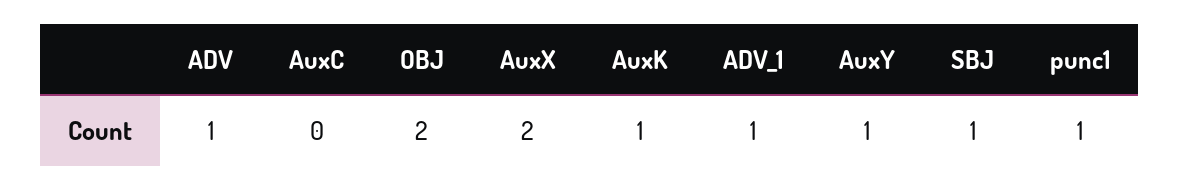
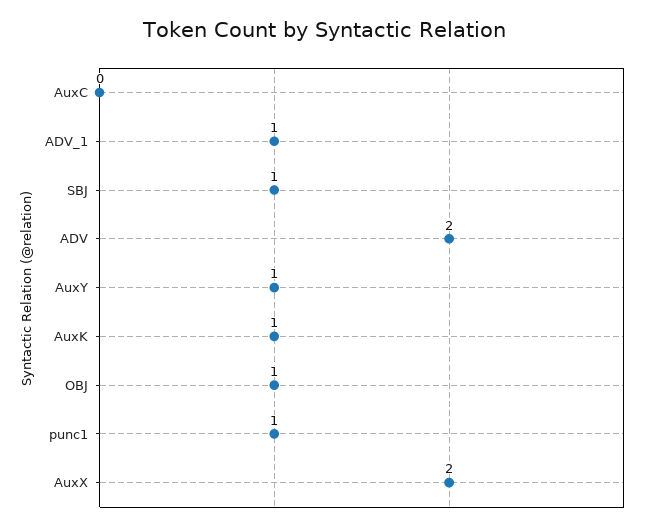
ADV: 1 -> 2
OBJ: 2 -> 1

